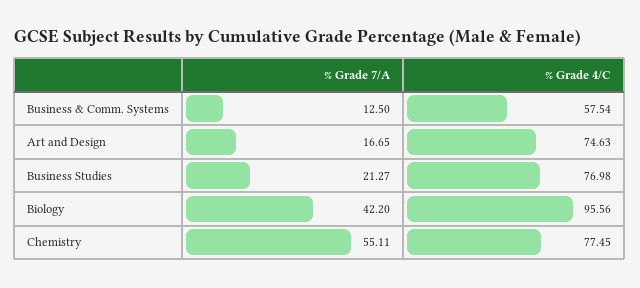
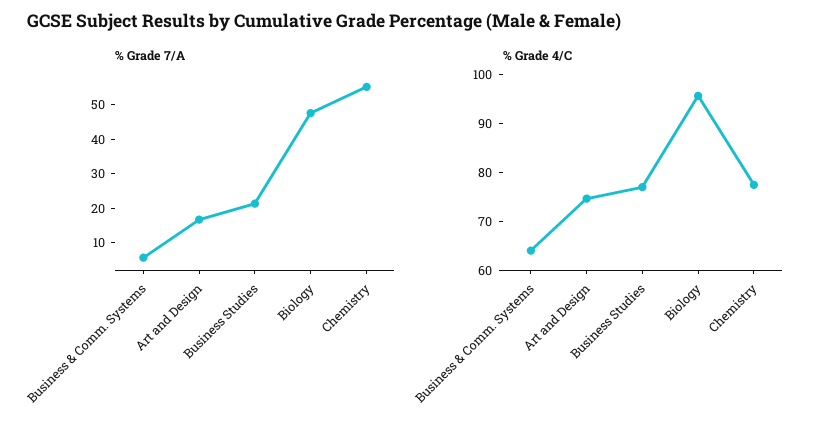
% Grade 7/A, Business & Comm. Systems: 12.5 -> 5
% Grade 4/C, Business & Comm. Systems: 57.54 -> 64
% Grade 7/A, Biology: 42.2 -> 47.5

